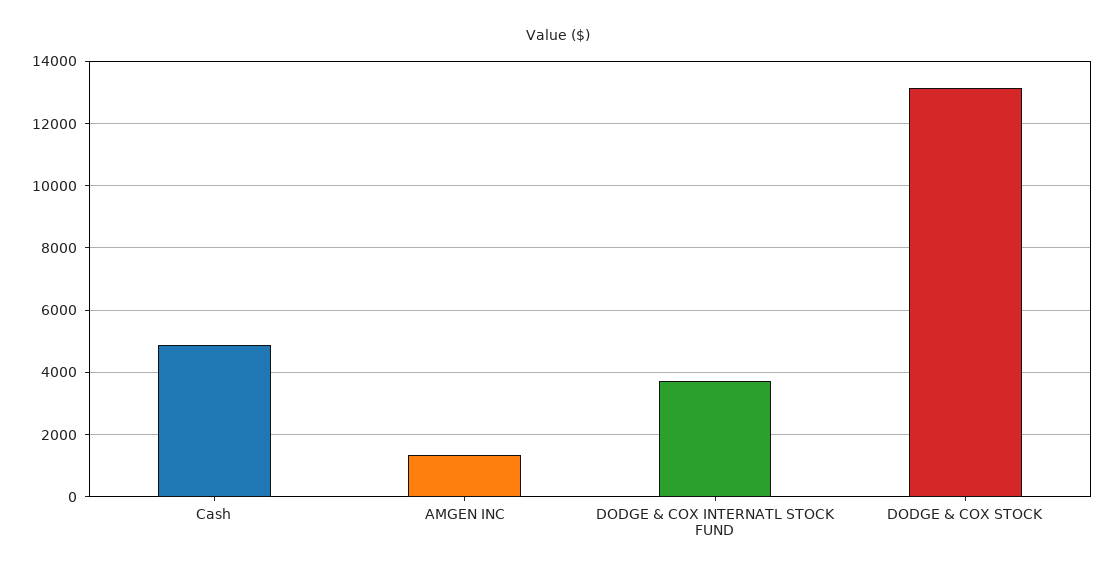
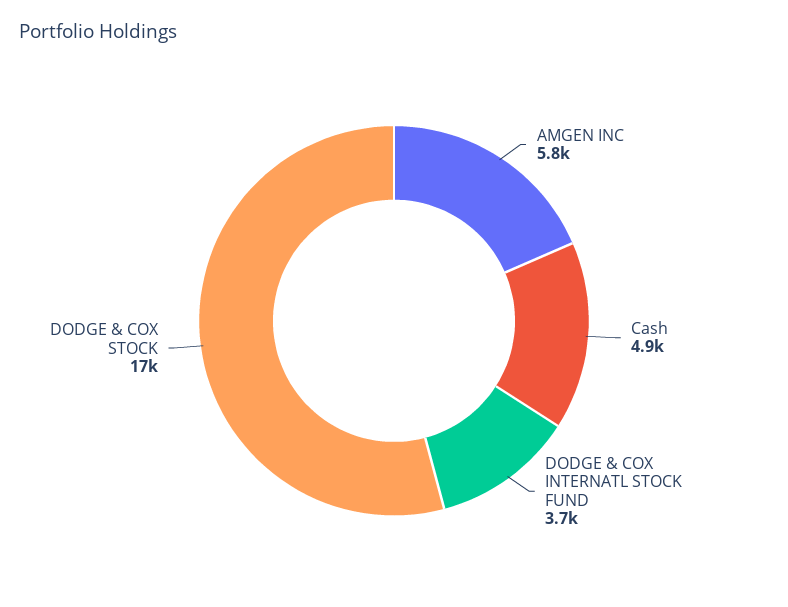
AMGEN INC: 1400 -> 5800
DODGE & COX STOCK: 13200 -> 17000

